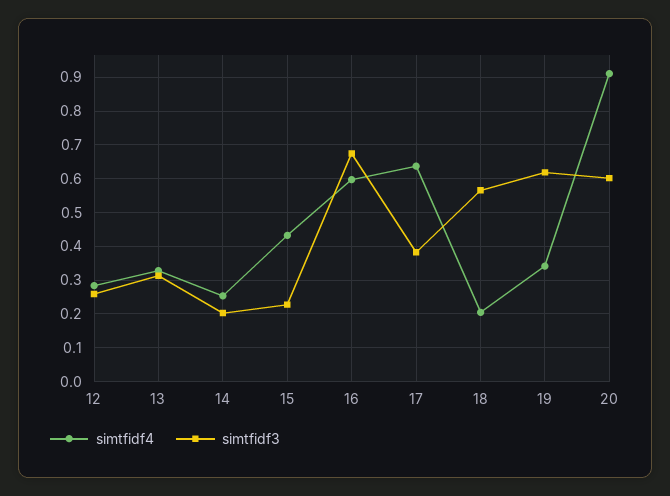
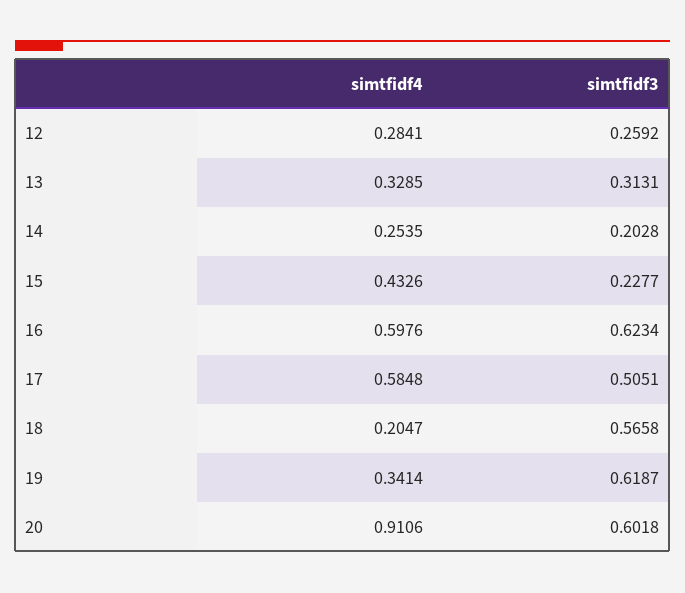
simtfidf3, 16: 0.68 -> 0.6234
simtfidf4, 17: 0.64 -> 0.5848
simtfidf3, 17: 0.38 -> 0.5051

